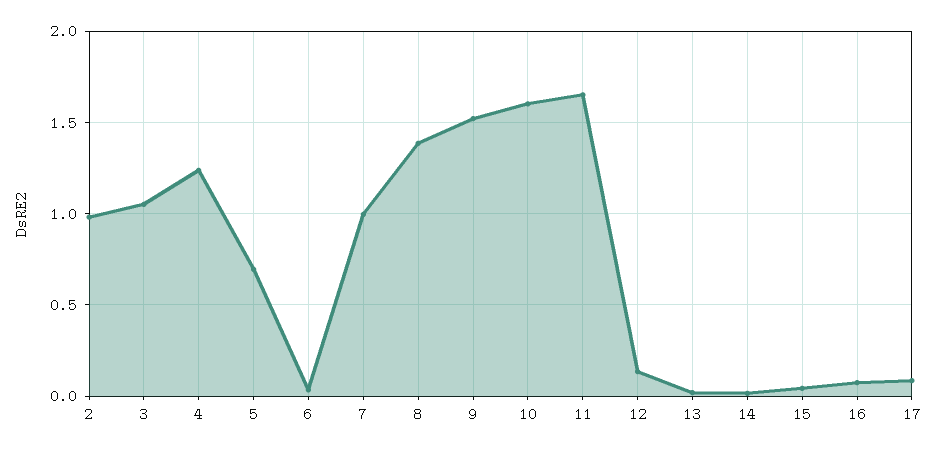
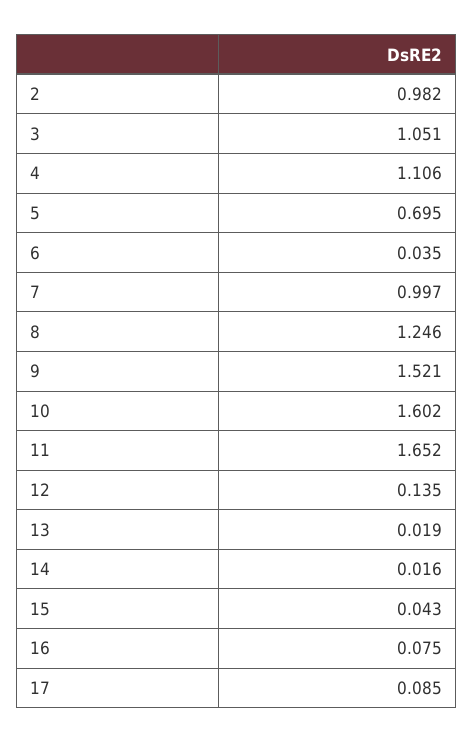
4: 1.25 -> 1.106
8: 1.4 -> 1.246

